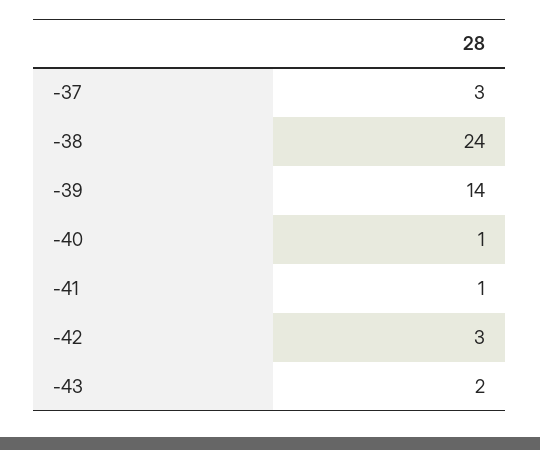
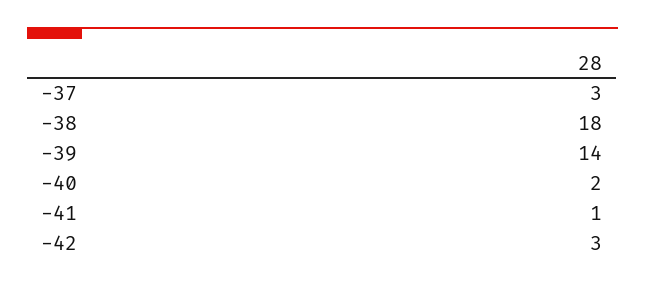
-38: 24 -> 18
-40: 1 -> 2
-43: 2 -> none

